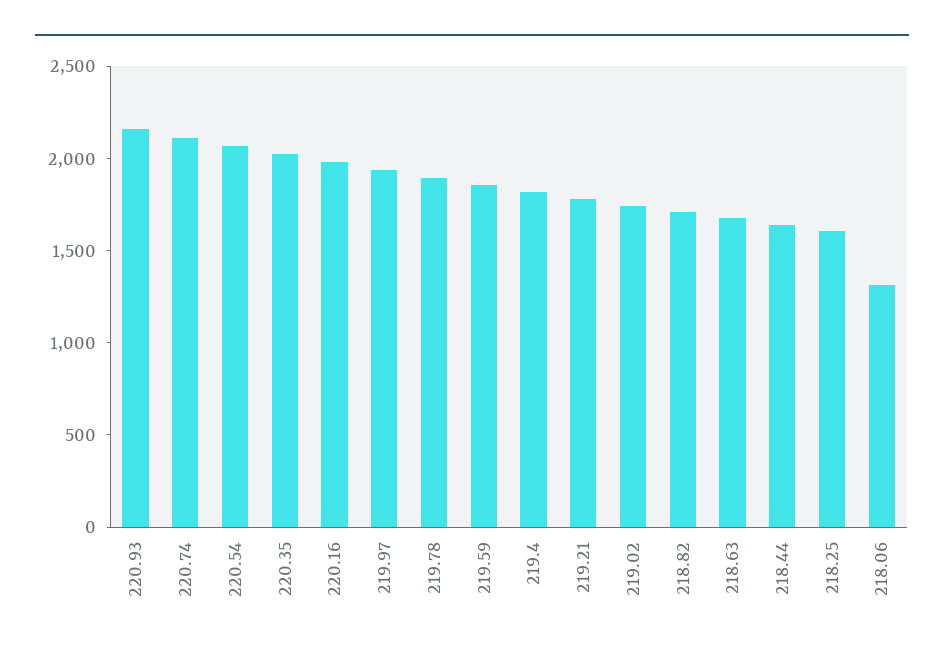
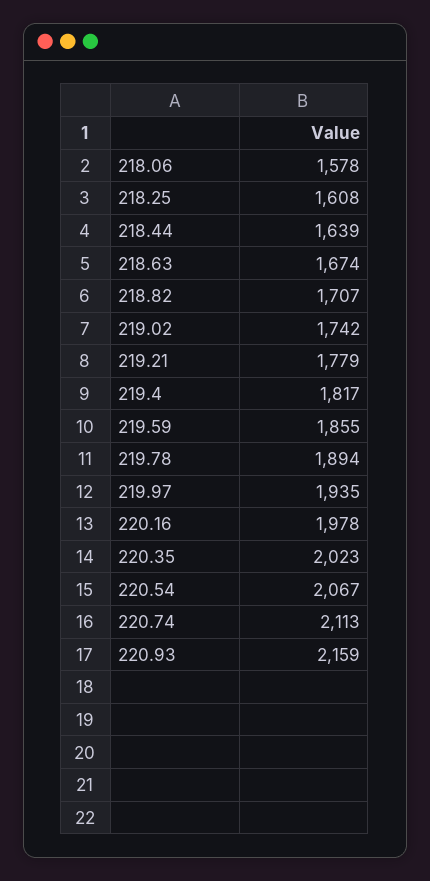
218.06: 1300 -> 1578

